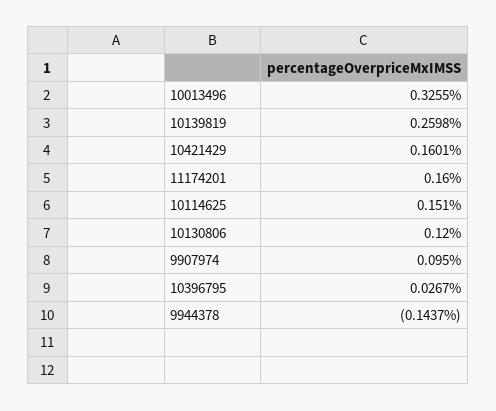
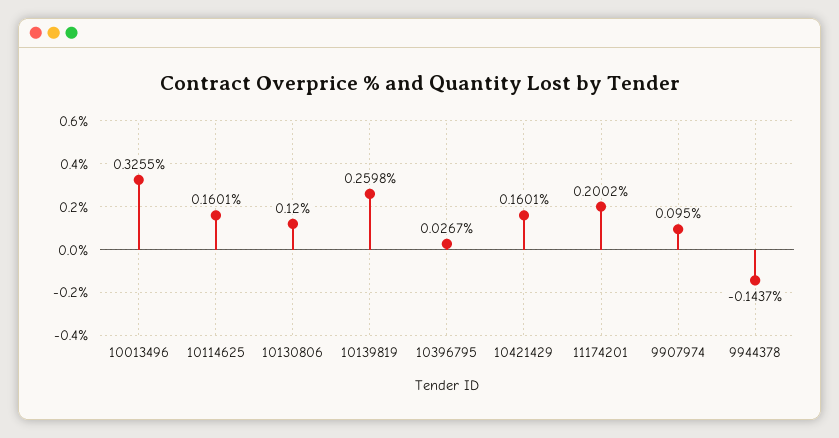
11174201: 0.16 -> 0.2002
10114625: 0.151 -> 0.1601

